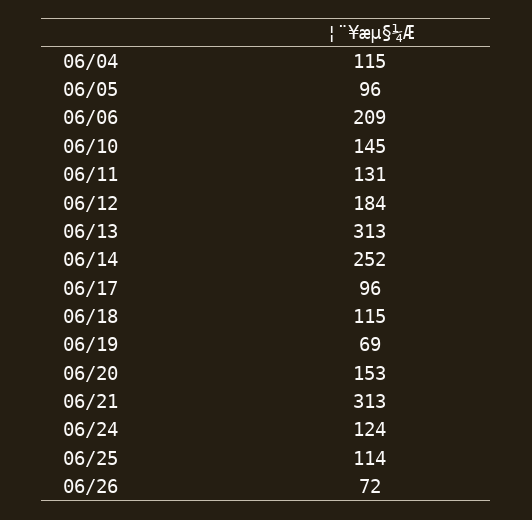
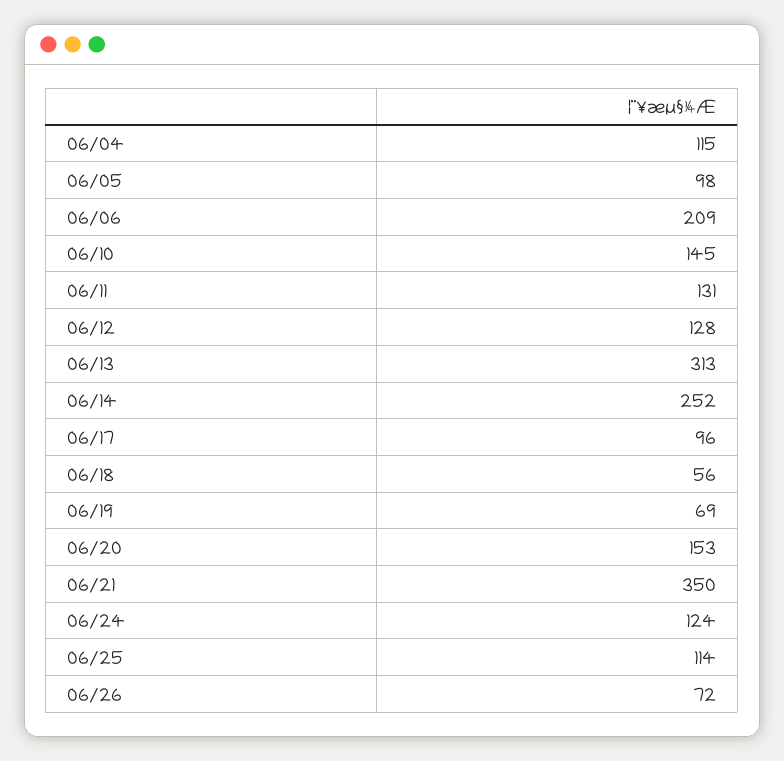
06/05: 96 -> 98
06/12: 184 -> 128
06/18: 115 -> 56
06/21: 313 -> 350

